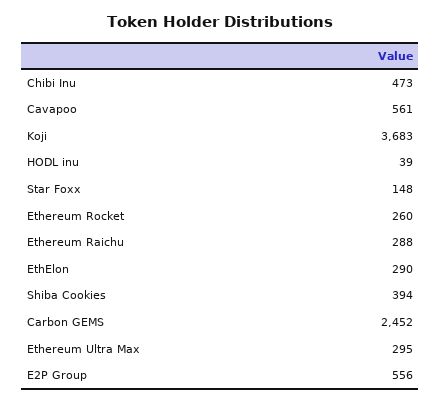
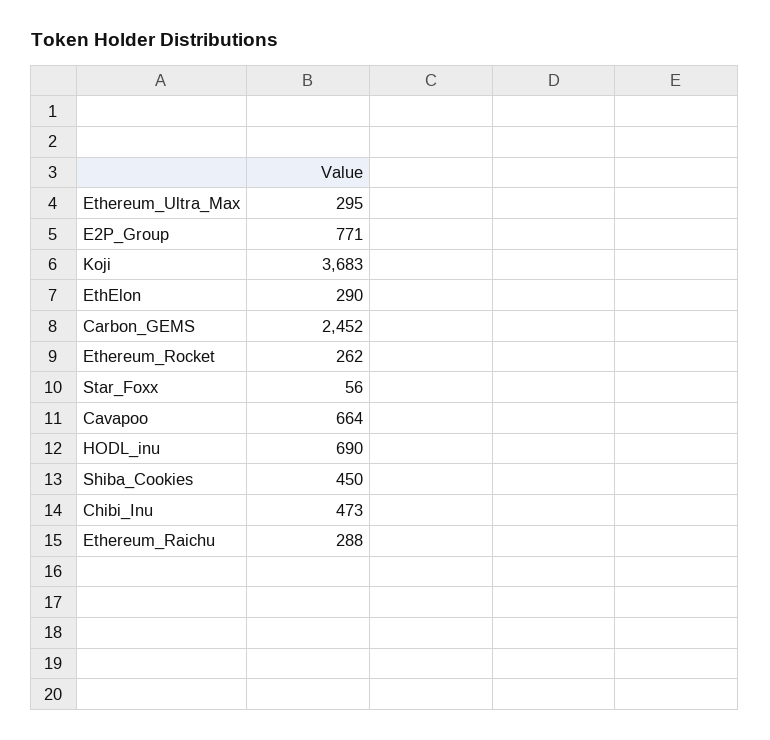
Cavapoo: 561 -> 664
HODL inu: 39 -> 690
Star Foxx: 148 -> 56
Ethereum Rocket: 260 -> 262
Shiba Cookies: 394 -> 450
E2P Group: 556 -> 771

